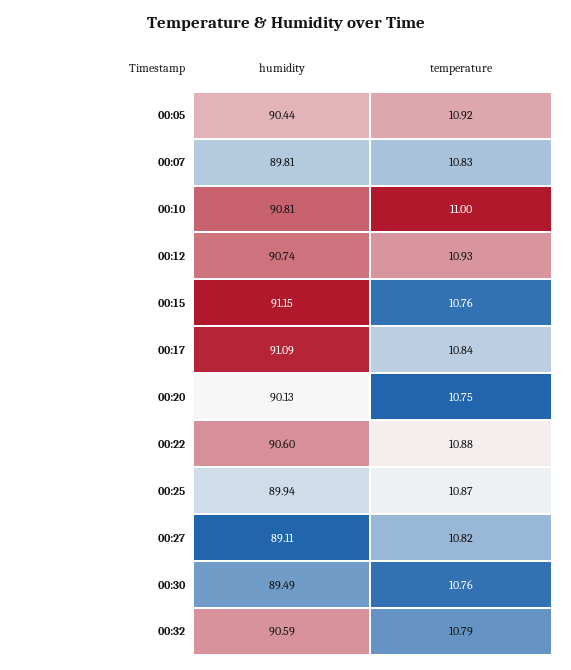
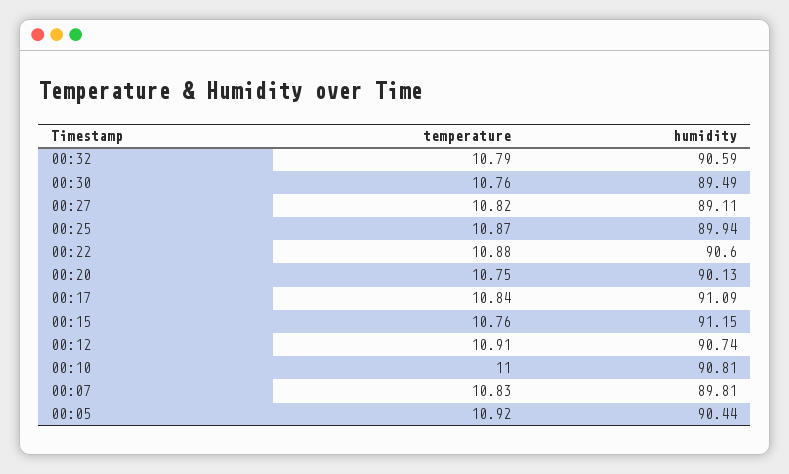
temperature, 00:12: 10.93 -> 10.91

